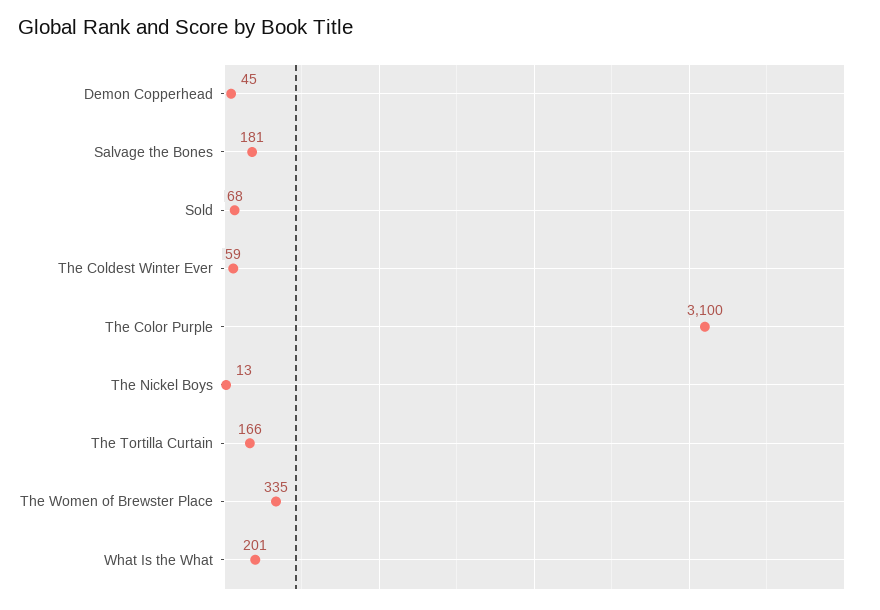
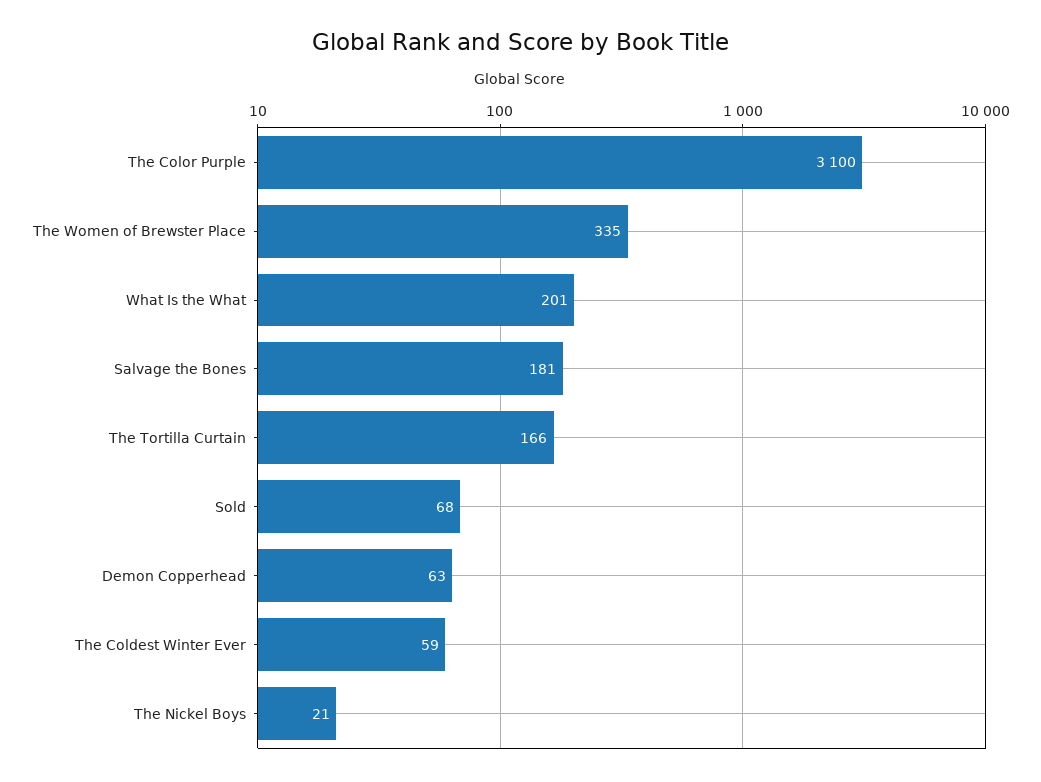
Demon Copperhead: 45 -> 63
The Nickel Boys: 13 -> 21

